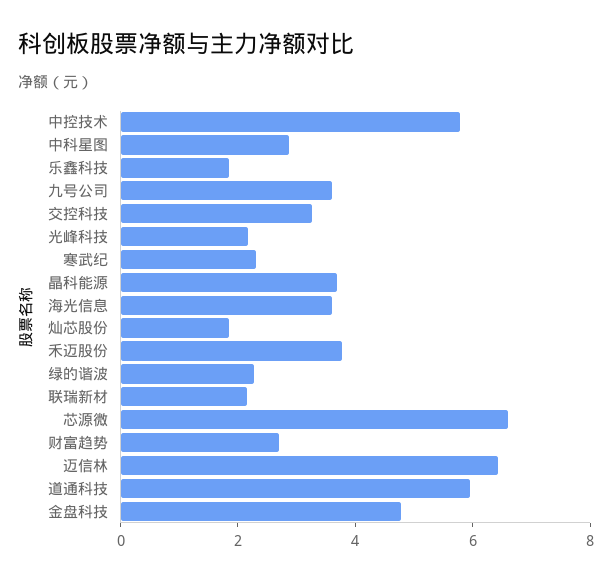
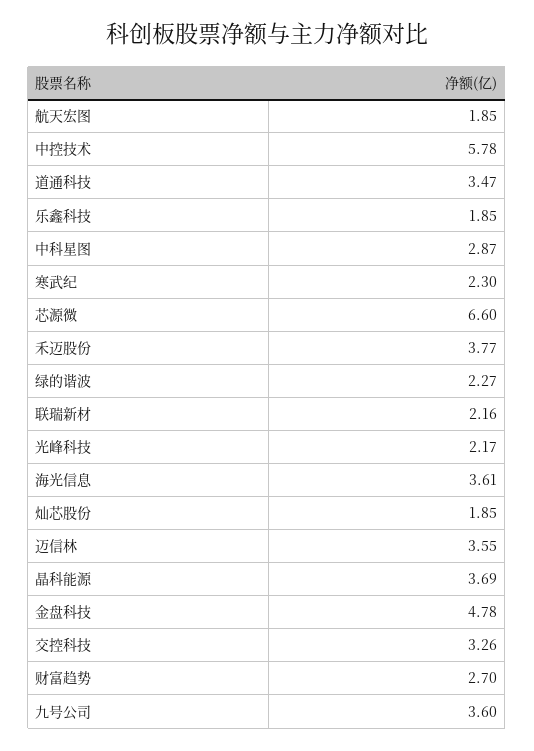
迈信林: 6.5 -> 3.55
道通科技: 6 -> 3.47
航天宏图: none -> 1.85

